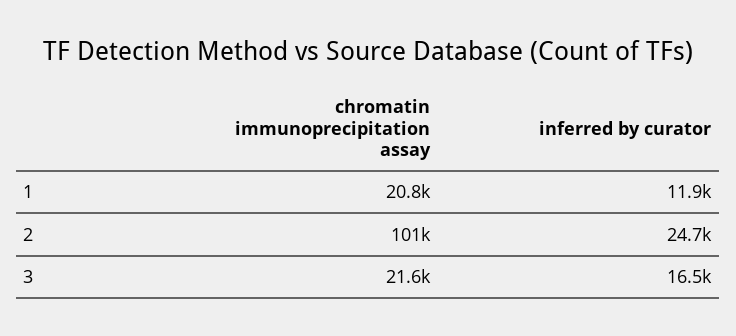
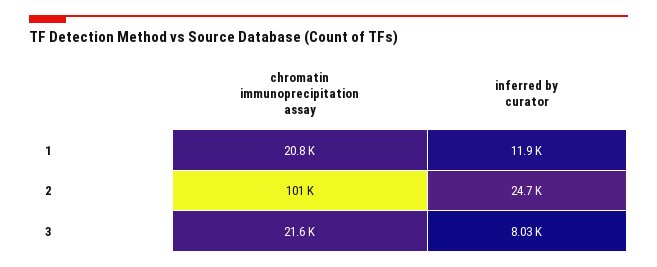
inferred by curator, 3: 16500 -> 8030

